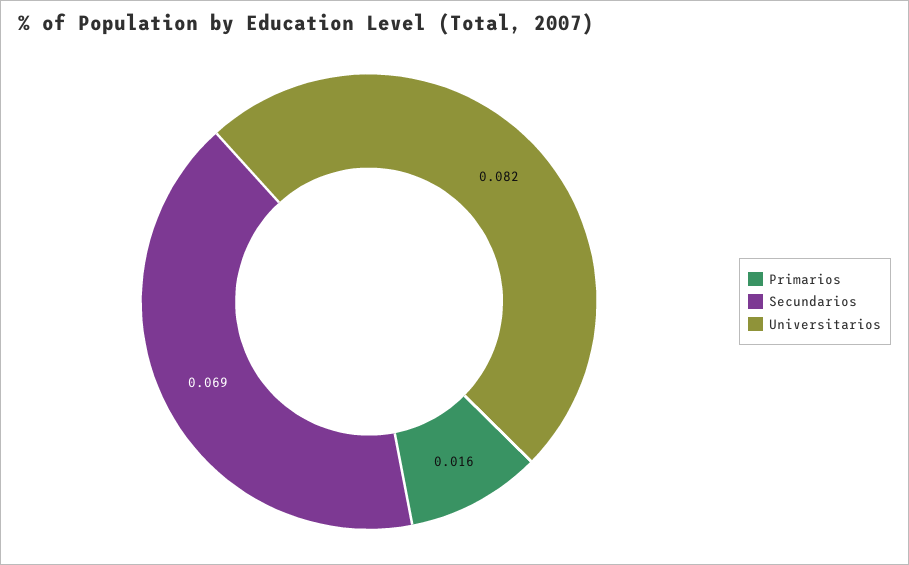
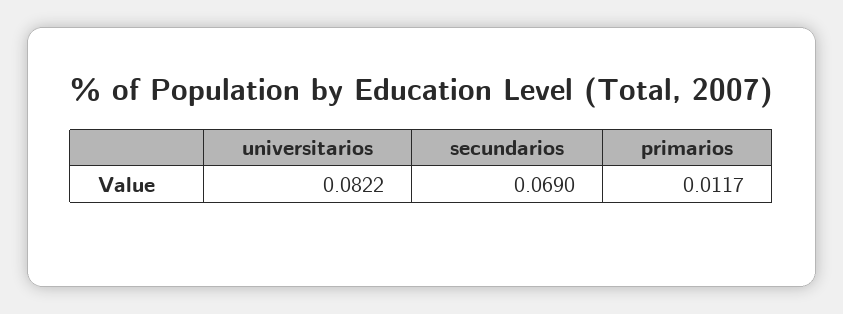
Primarios: 0.016 -> 0.0117

